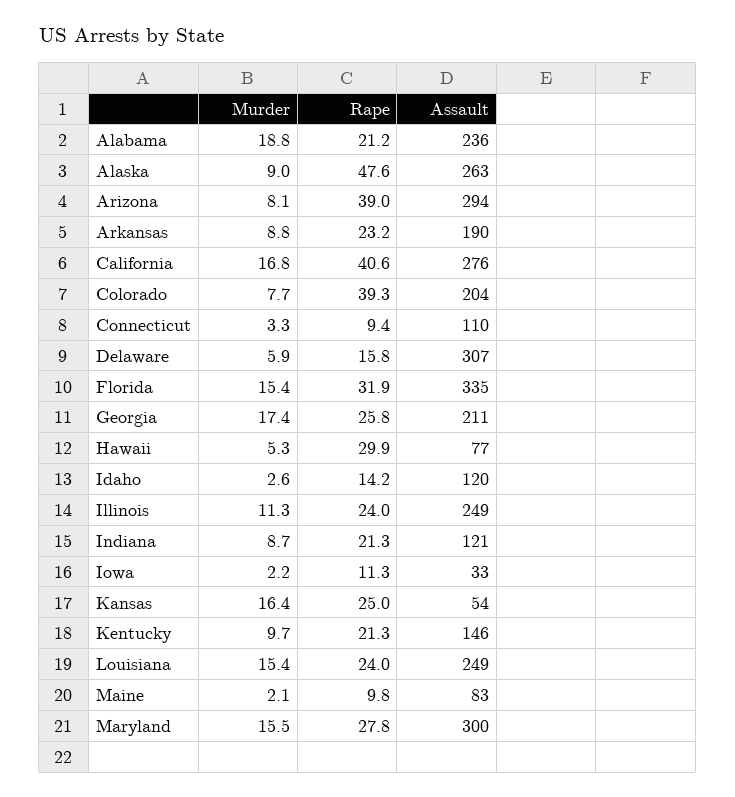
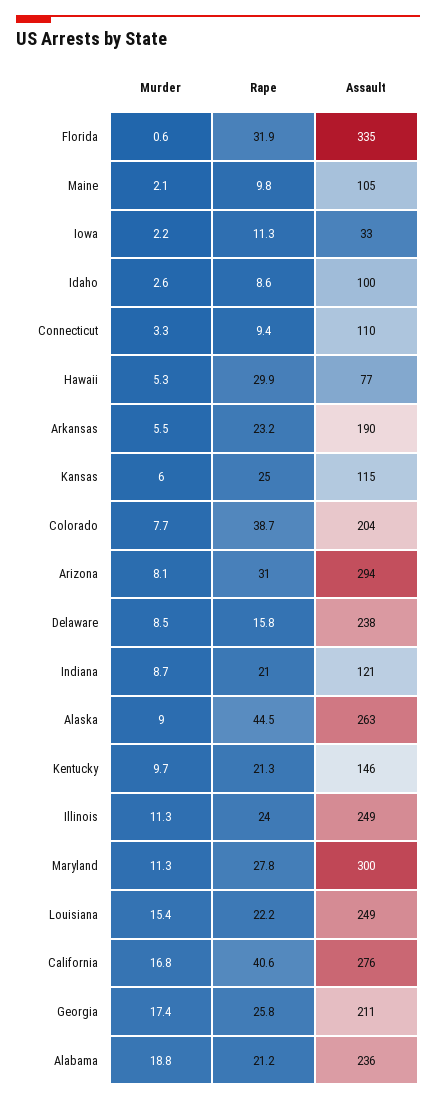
Rape, Alaska: 47.6 -> 44.5
Rape, Arizona: 39 -> 31
Murder, Arkansas: 8.8 -> 5.5
Rape, Colorado: 39.3 -> 38.7
Murder, Delaware: 5.9 -> 8.5
Assault, Delaware: 307 -> 238
Murder, Florida: 15.4 -> 0.6
Rape, Idaho: 14.2 -> 8.6
Assault, Idaho: 120 -> 100
Rape, Indiana: 21.3 -> 21
Murder, Kansas: 16.4 -> 6
Assault, Kansas: 54 -> 115
Rape, Louisiana: 24 -> 22.2
Assault, Maine: 83 -> 105
Murder, Maryland: 15.5 -> 11.3

